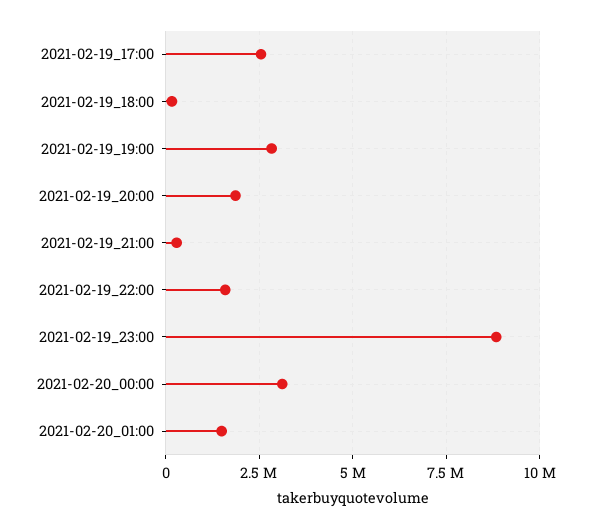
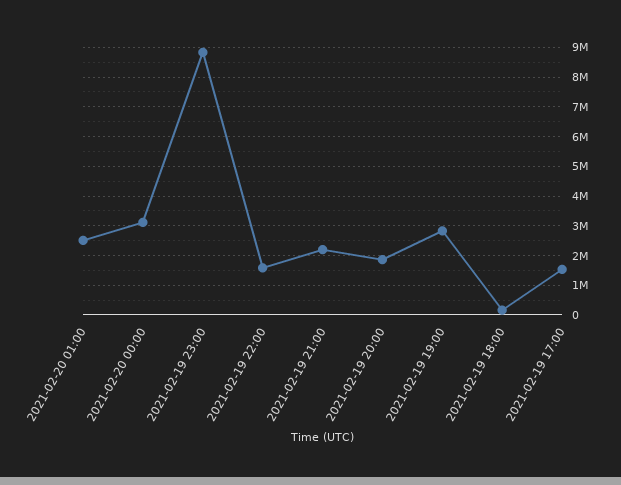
2021-02-19_17:00: 2500000 -> 1500000
2021-02-19_21:00: 250000 -> 2250000
2021-02-20_01:00: 1500000 -> 2500000

